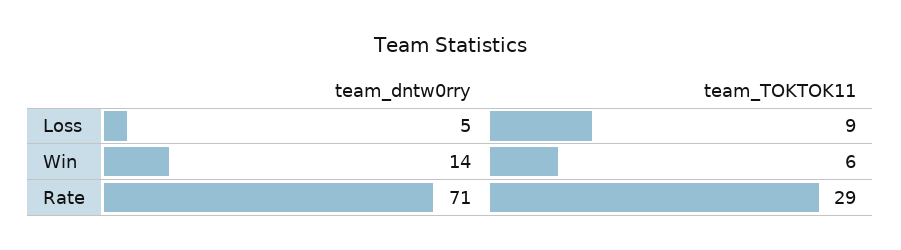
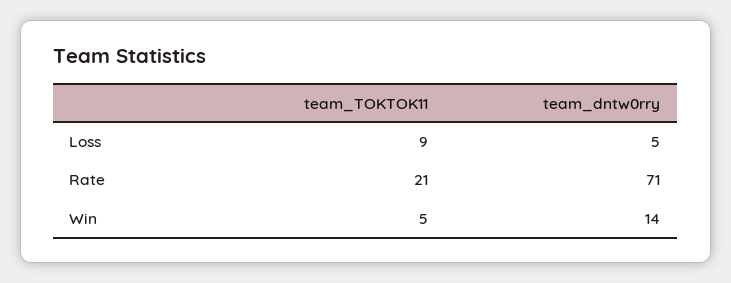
team_TOKTOK11, Win: 6 -> 5
team_TOKTOK11, Rate: 29 -> 21

